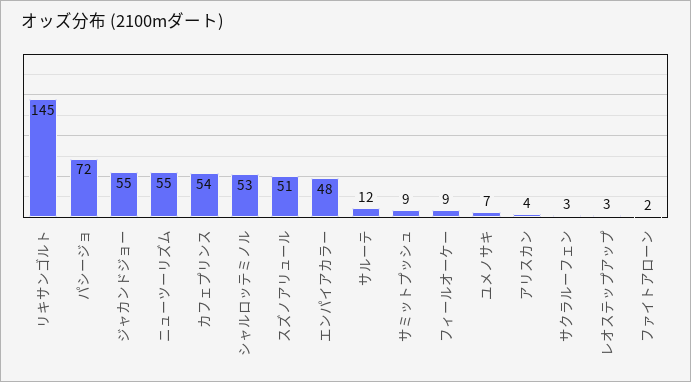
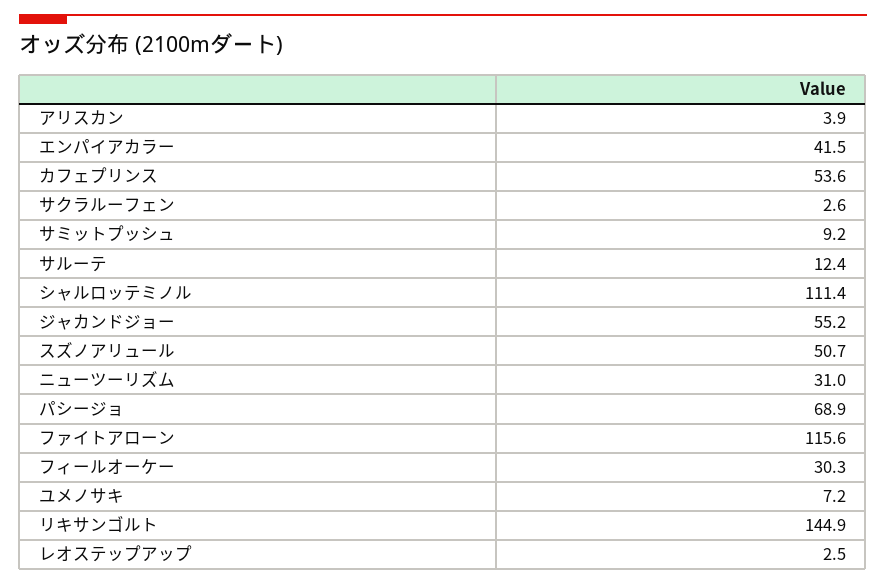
パシージョ: 72 -> 68.9
ニューツーリズム: 55 -> 31
シャルロッテミノル: 53 -> 111.4
エンパイアカラー: 48 -> 41.5
フィールオーケー: 9 -> 30.3
ファイトアローン: 2 -> 115.6

